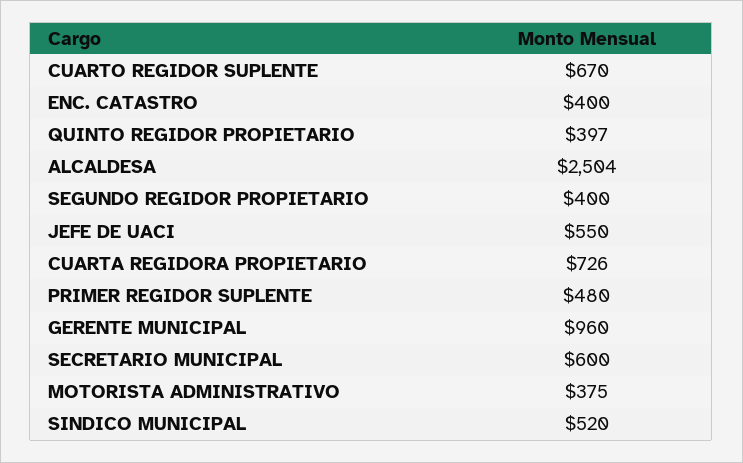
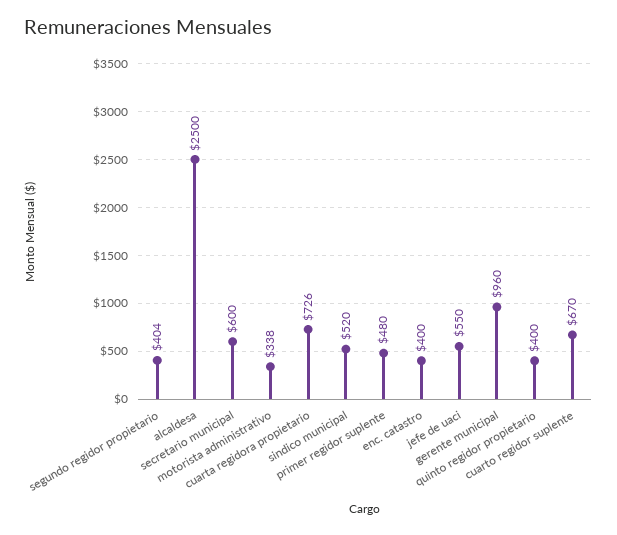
QUINTO REGIDOR PROPIETARIO: 397 -> 400
ALCALDESA: 2504 -> 2500
SEGUNDO REGIDOR PROPIETARIO: 400 -> 404
MOTORISTA ADMINISTRATIVO: 375 -> 338

